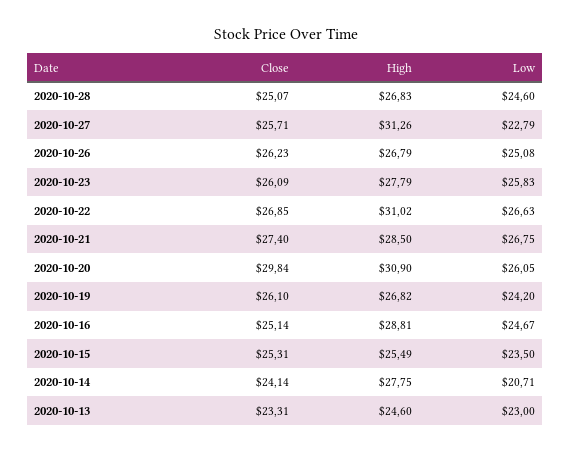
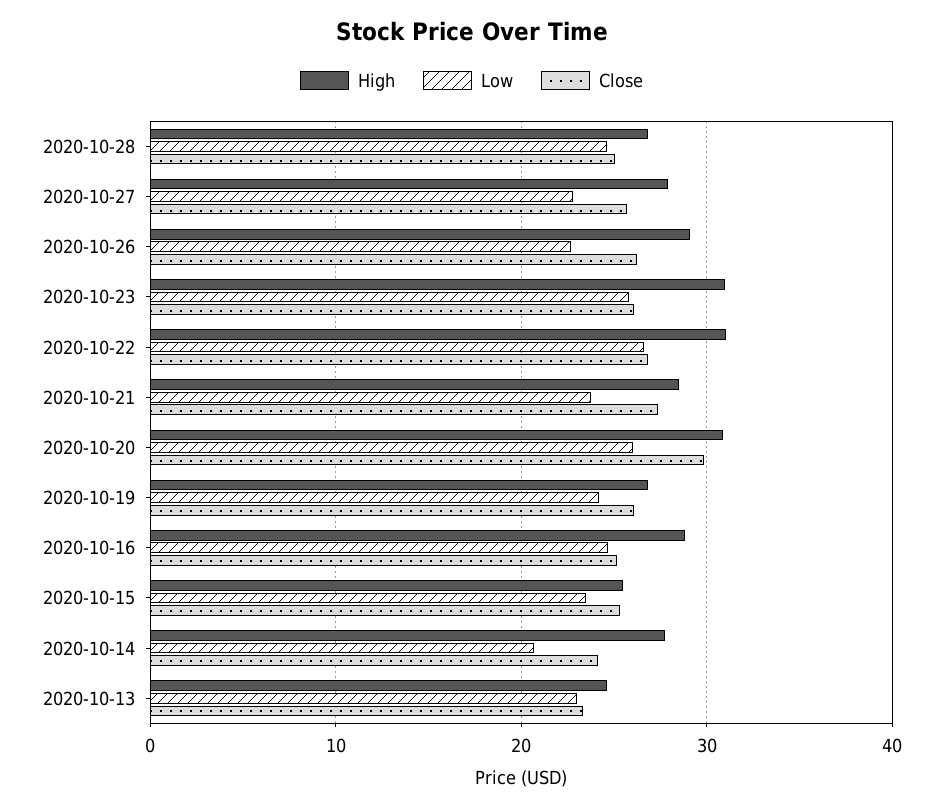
High, 2020-10-27: 31.26 -> 28
High, 2020-10-26: 26.79 -> 29
Low, 2020-10-26: 25.08 -> 23
High, 2020-10-23: 27.79 -> 31
Low, 2020-10-21: 26.75 -> 24

